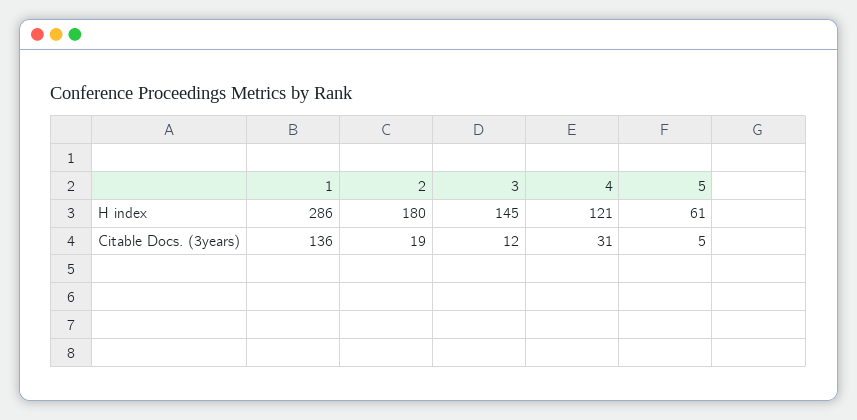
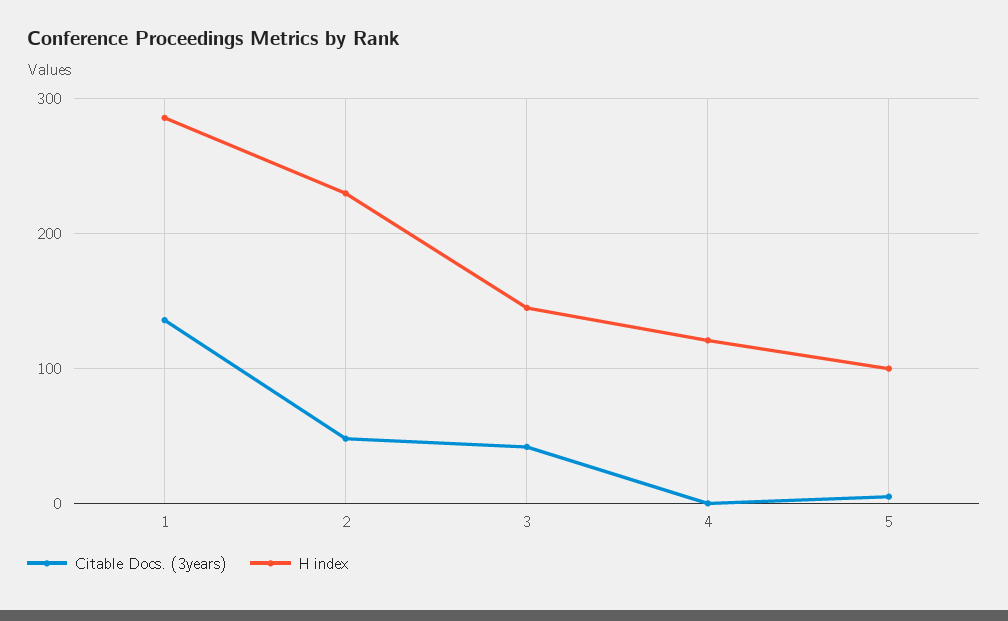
H index, 2: 180 -> 230
H index, 5: 61 -> 100
Citable Docs. (3years), 2: 19 -> 50
Citable Docs. (3years), 3: 12 -> 40
Citable Docs. (3years), 4: 31 -> 0

